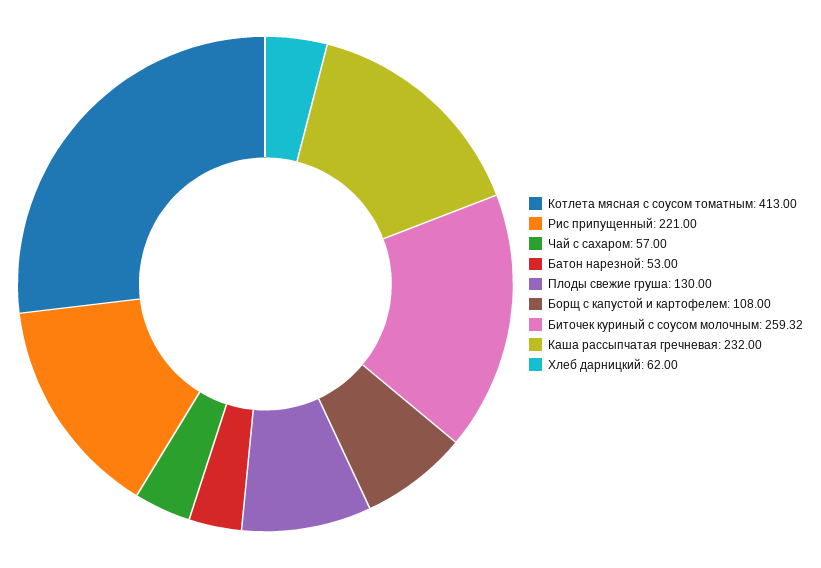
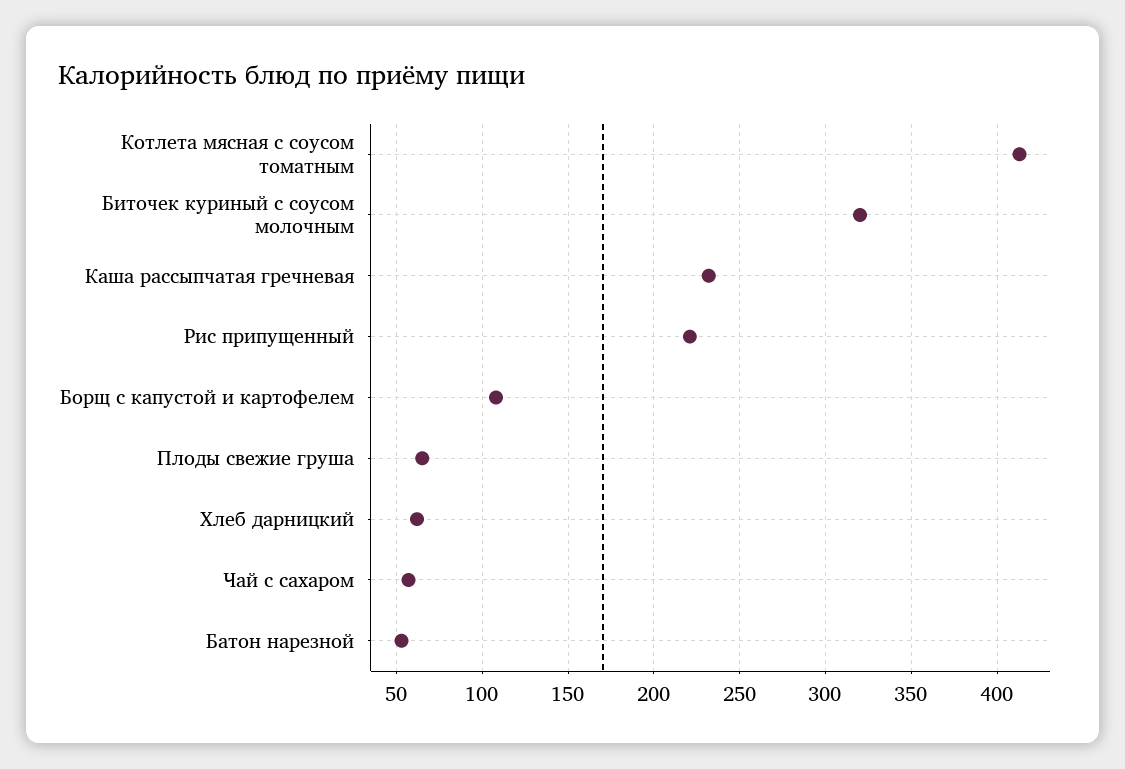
Плоды свежие груша: 130 -> 65
Биточек куриный с соусом молочным: 259.32 -> 320

